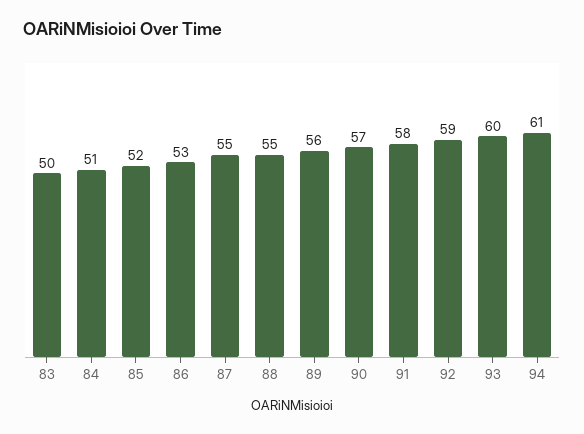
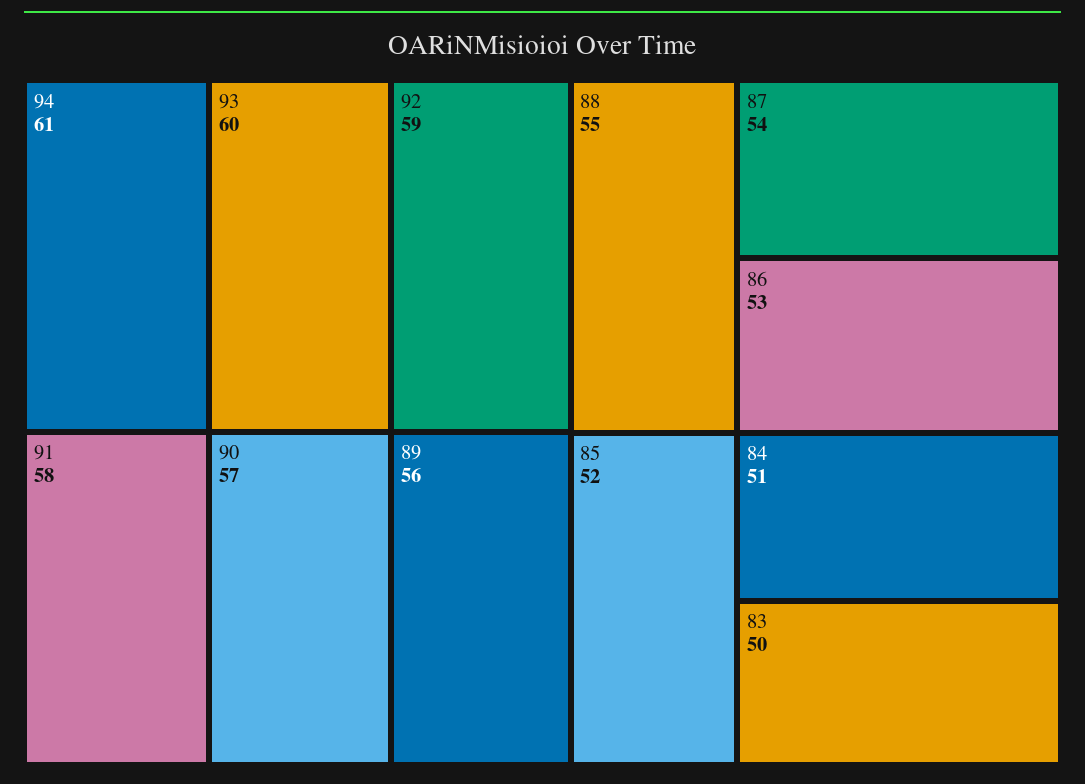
87: 55 -> 54

